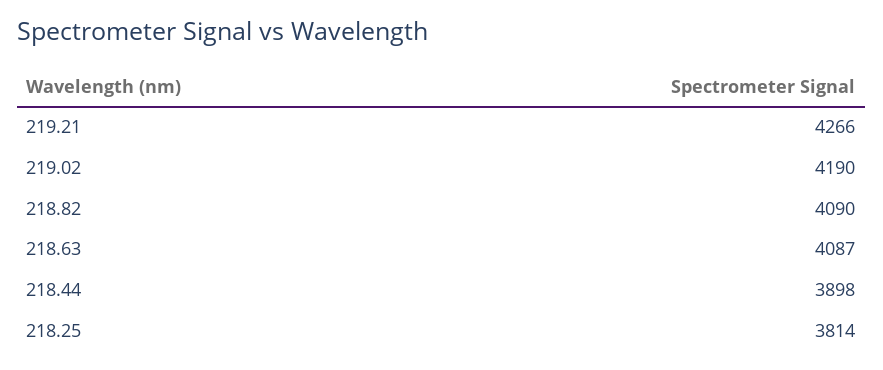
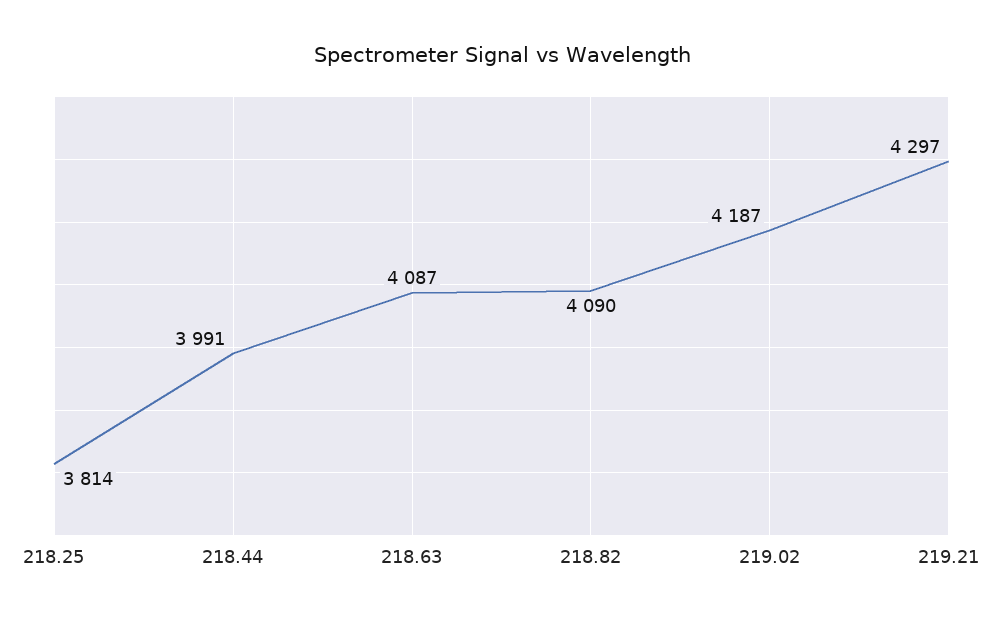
219.21: 4266 -> 4297
219.02: 4190 -> 4187
218.44: 3898 -> 3991

